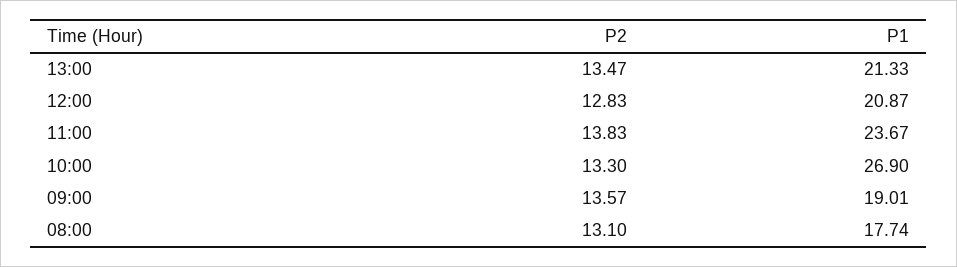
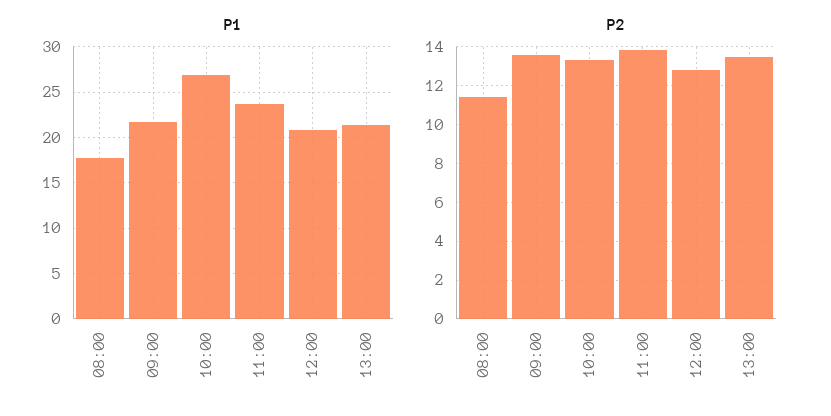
P1, 09:00: 19.01 -> 22
P2, 08:00: 13.1 -> 11.5

